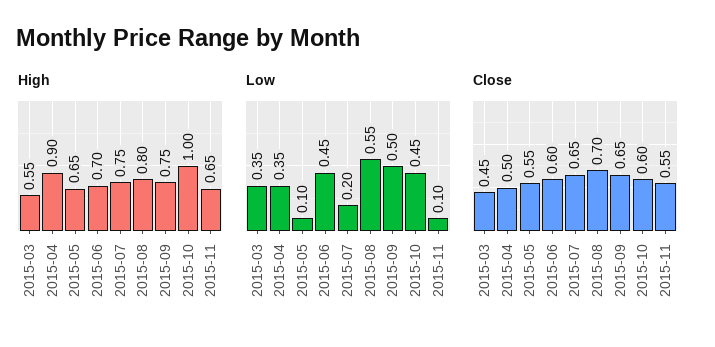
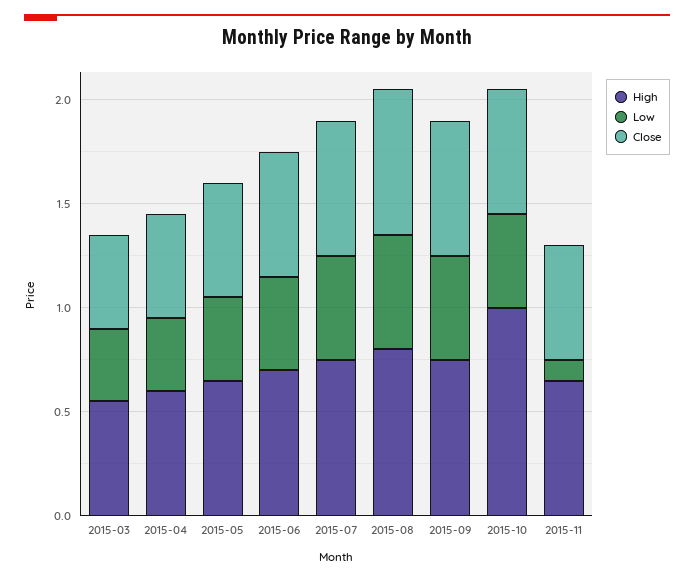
High, 2015-04: 0.9 -> 0.6
Low, 2015-05: 0.1 -> 0.4
Low, 2015-07: 0.2 -> 0.5

